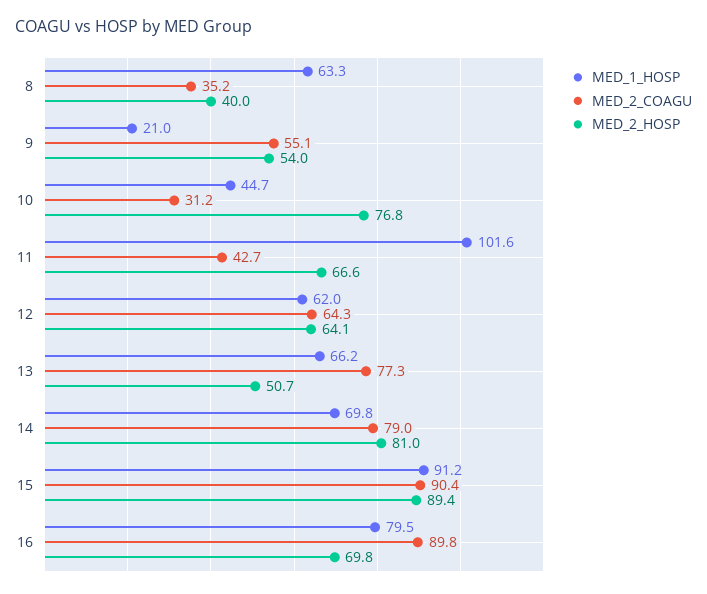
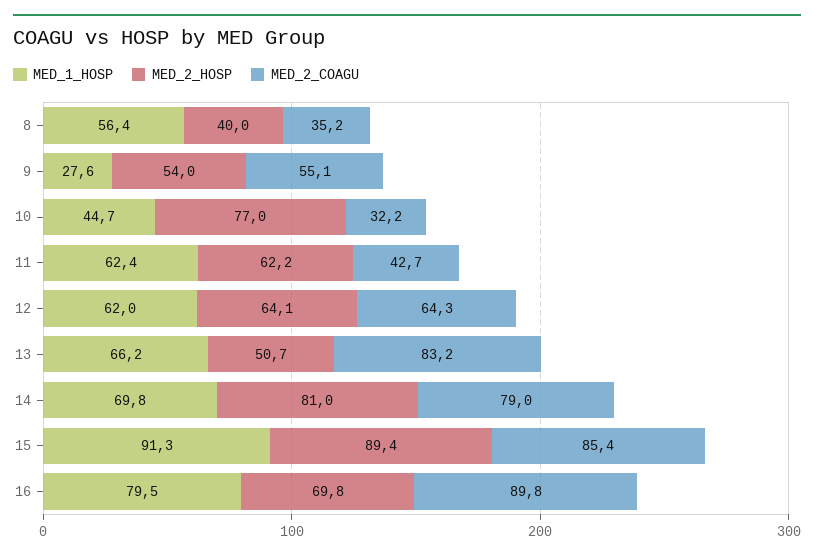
MED_1_HOSP, 8: 63.3 -> 56.4
MED_1_HOSP, 9: 21 -> 27.6
MED_2_COAGU, 10: 31.2 -> 32.2
MED_2_HOSP, 10: 76.8 -> 77
MED_1_HOSP, 11: 101.6 -> 62.4
MED_2_HOSP, 11: 66.6 -> 62.2
MED_2_COAGU, 13: 77.3 -> 83.2
MED_1_HOSP, 15: 91.2 -> 91.3
MED_2_COAGU, 15: 90.4 -> 85.4

